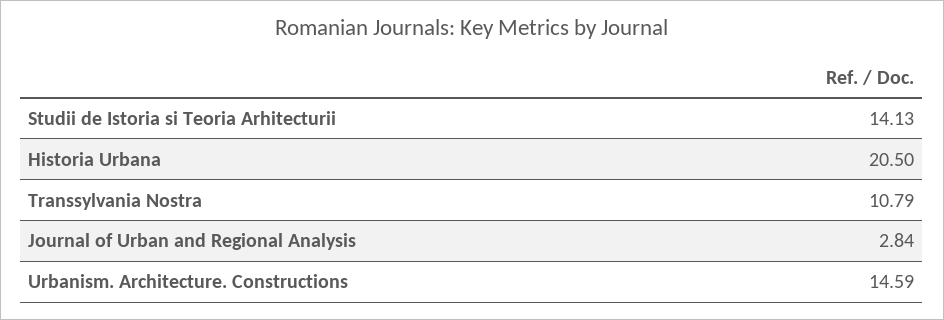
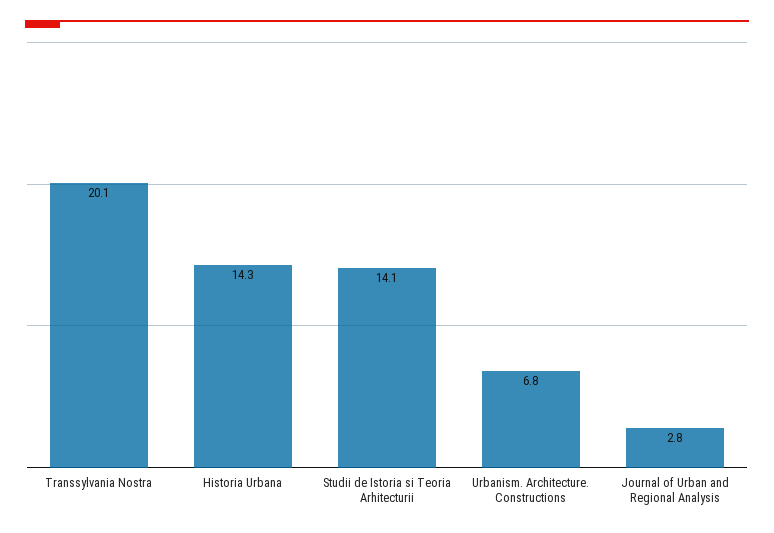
Historia Urbana: 20.5 -> 14.3
Transsylvania Nostra: 10.79 -> 20.1
Urbanism. Architecture. Constructions: 14.59 -> 6.8

